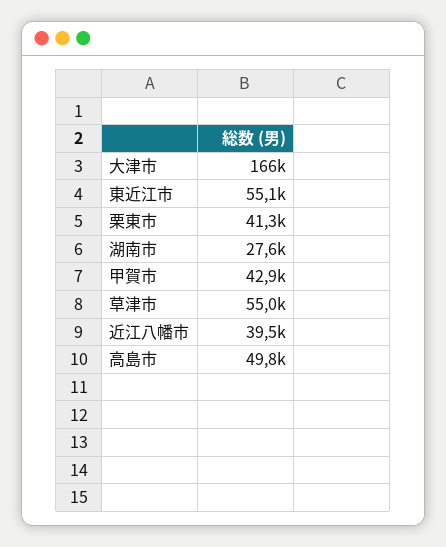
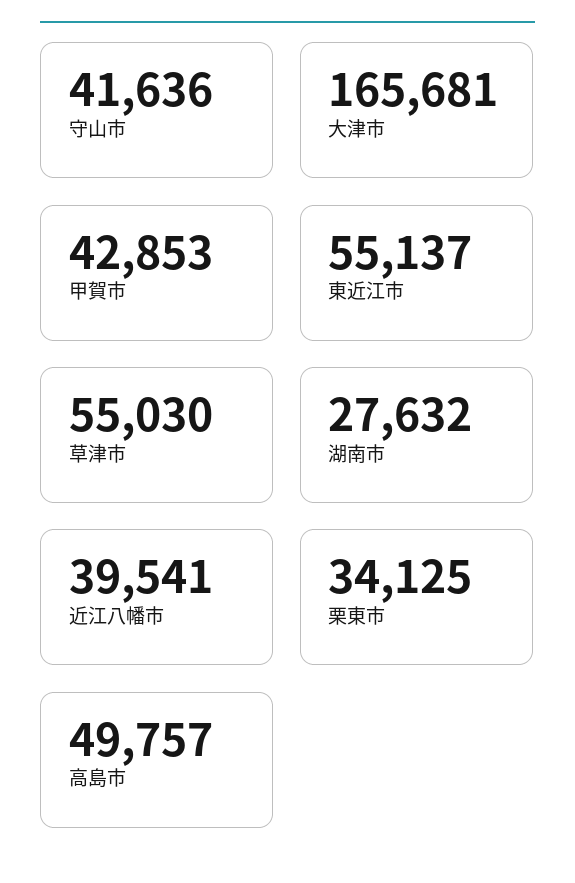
栗東市: 41300 -> 34125
守山市: none -> 41636

